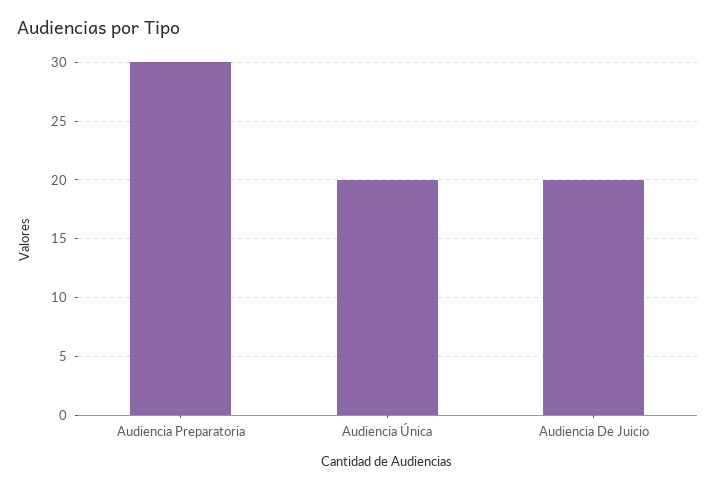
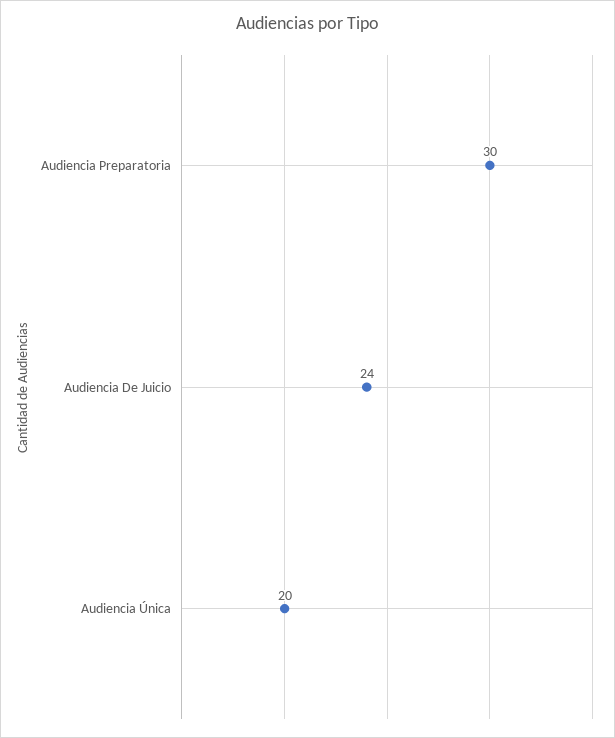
Audiencia De Juicio: 20 -> 24

